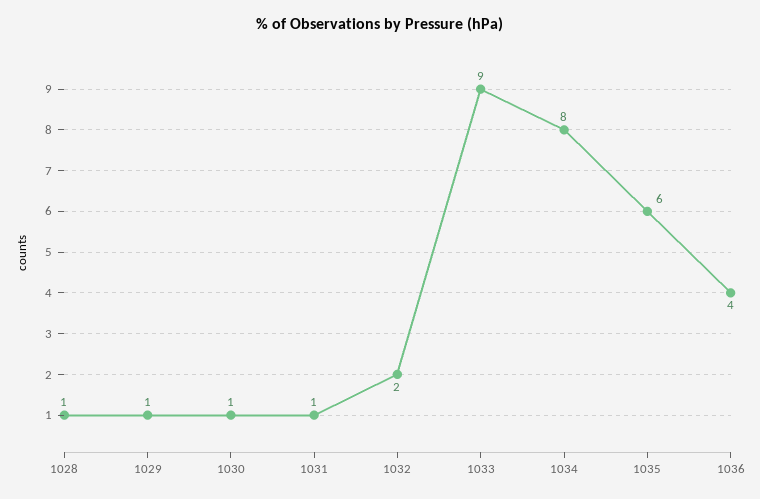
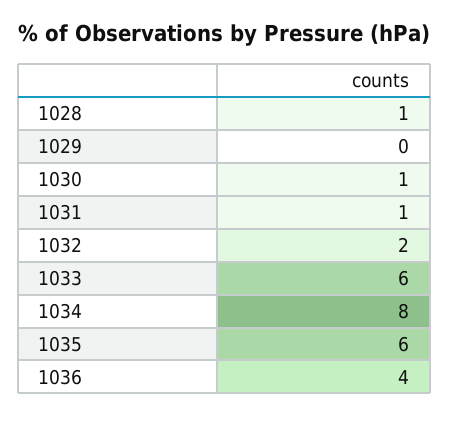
1029: 1 -> 0
1033: 9 -> 6

